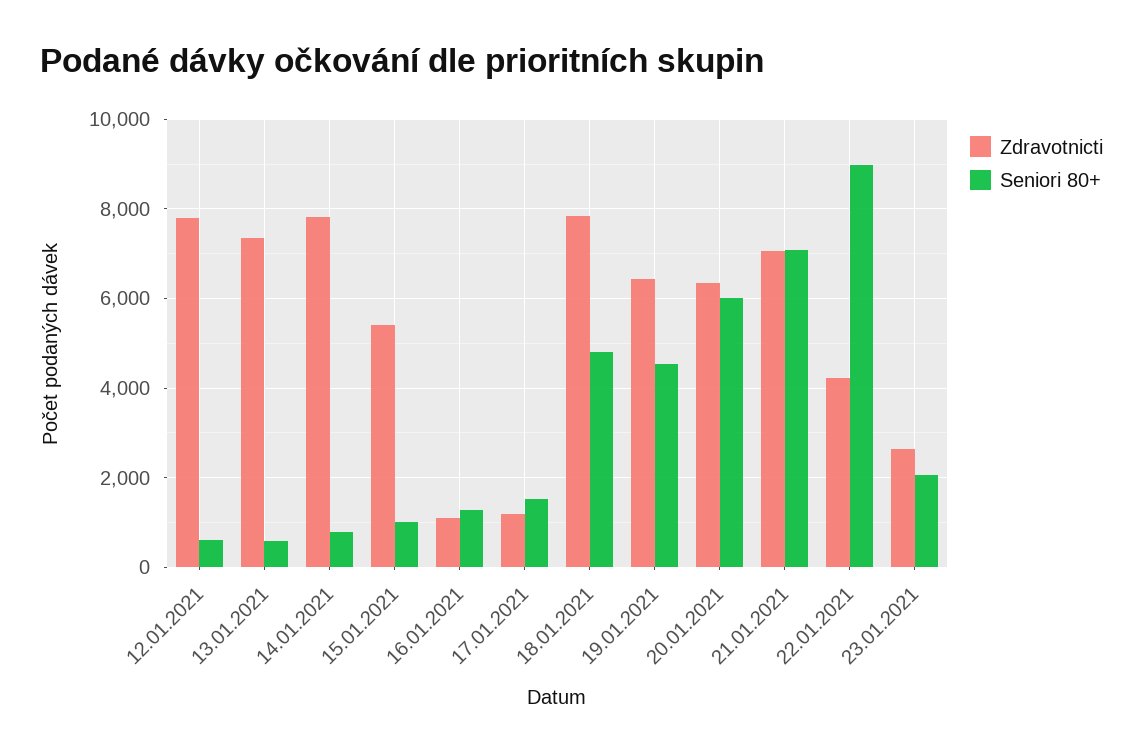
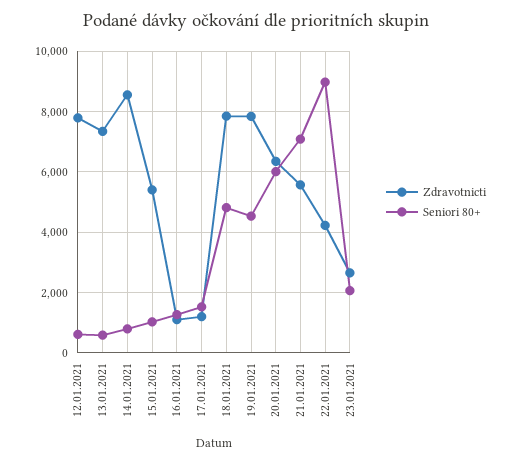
Zdravotnicti, 14.01.2021: 7800 -> 8600
Zdravotnicti, 19.01.2021: 6400 -> 7800
Zdravotnicti, 21.01.2021: 7000 -> 5600

